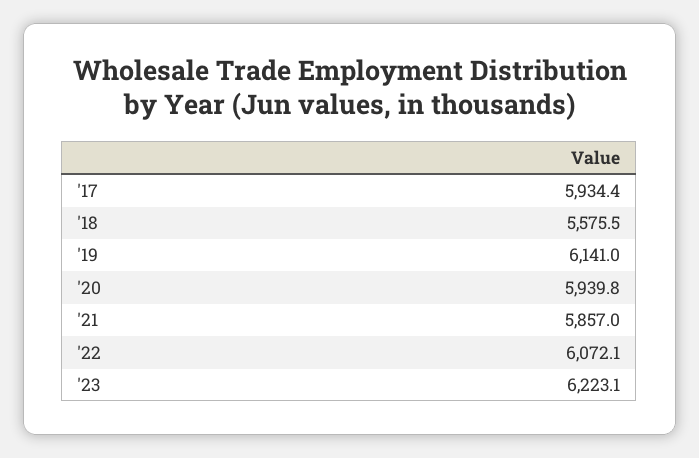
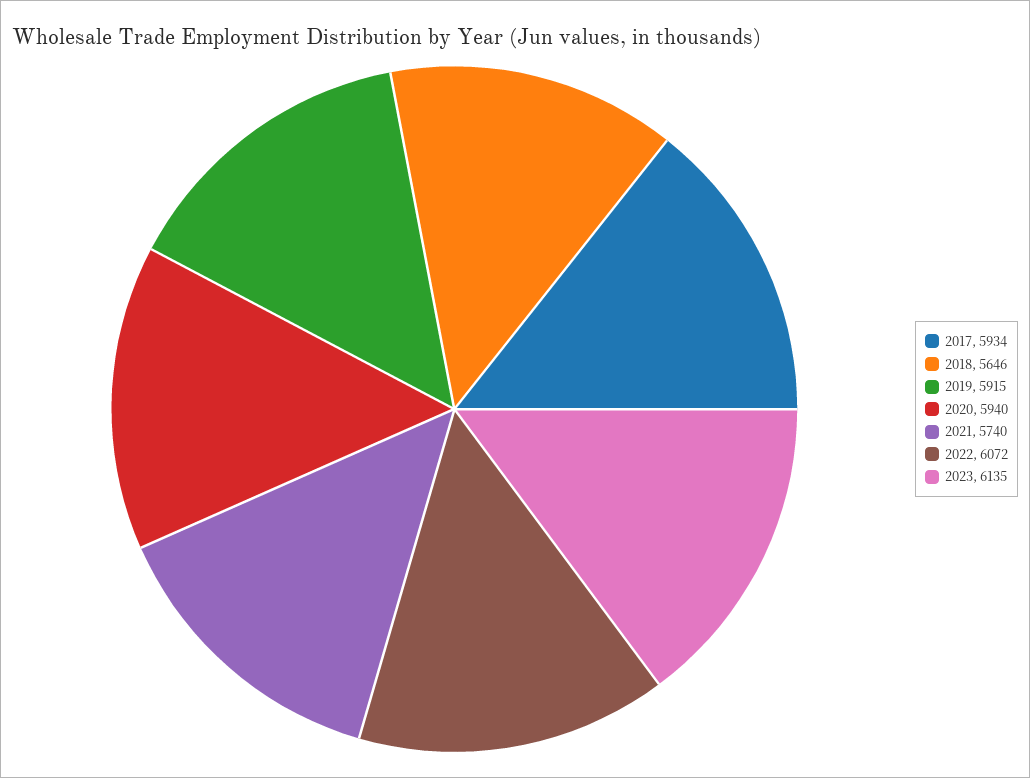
'18: 5575.5 -> 5646
'19: 6141 -> 5915
'21: 5857 -> 5740
'23: 6223.1 -> 6135

